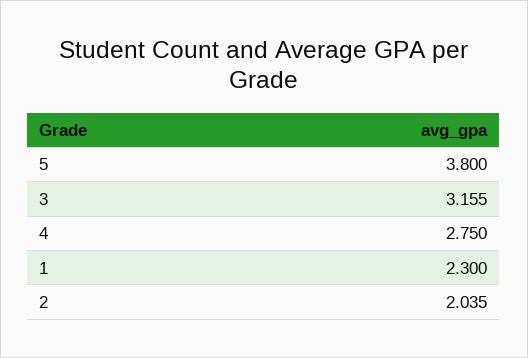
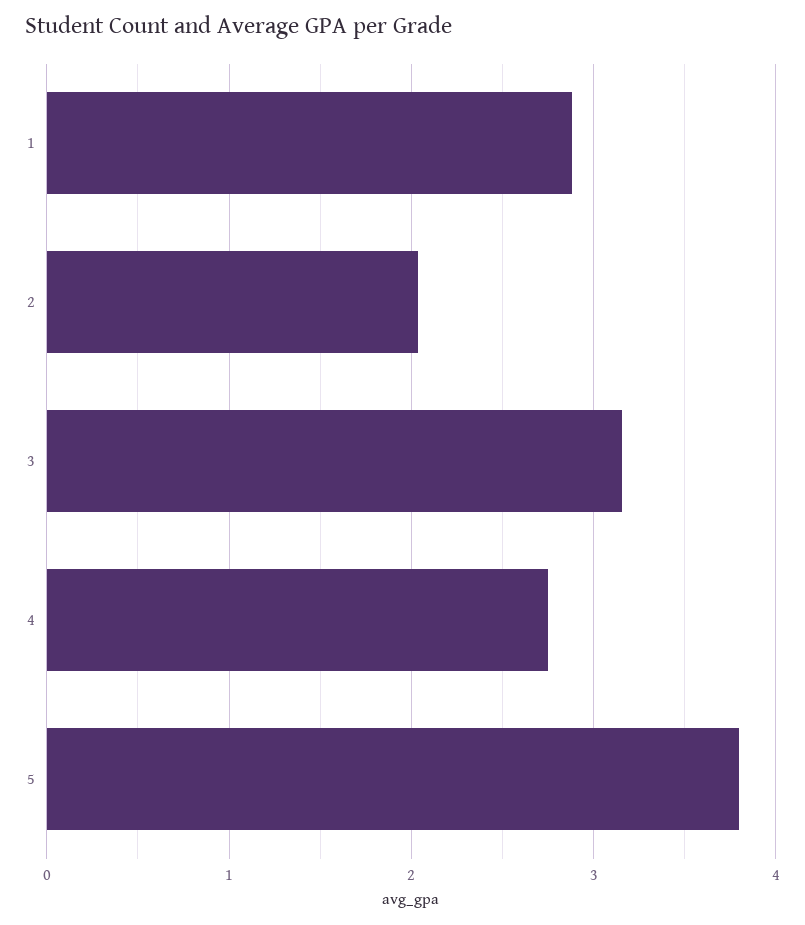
1: 2.3 -> 2.9

